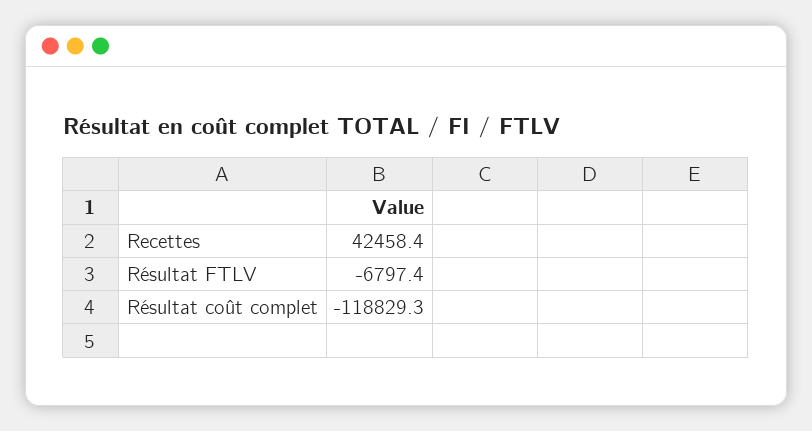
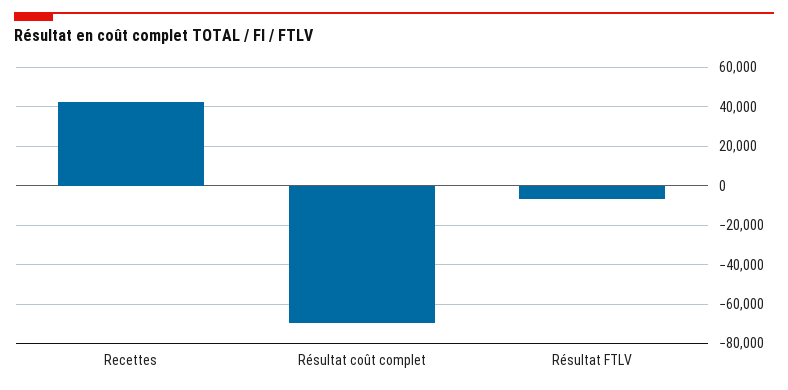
Résultat coût complet: -118829.3 -> -70000

